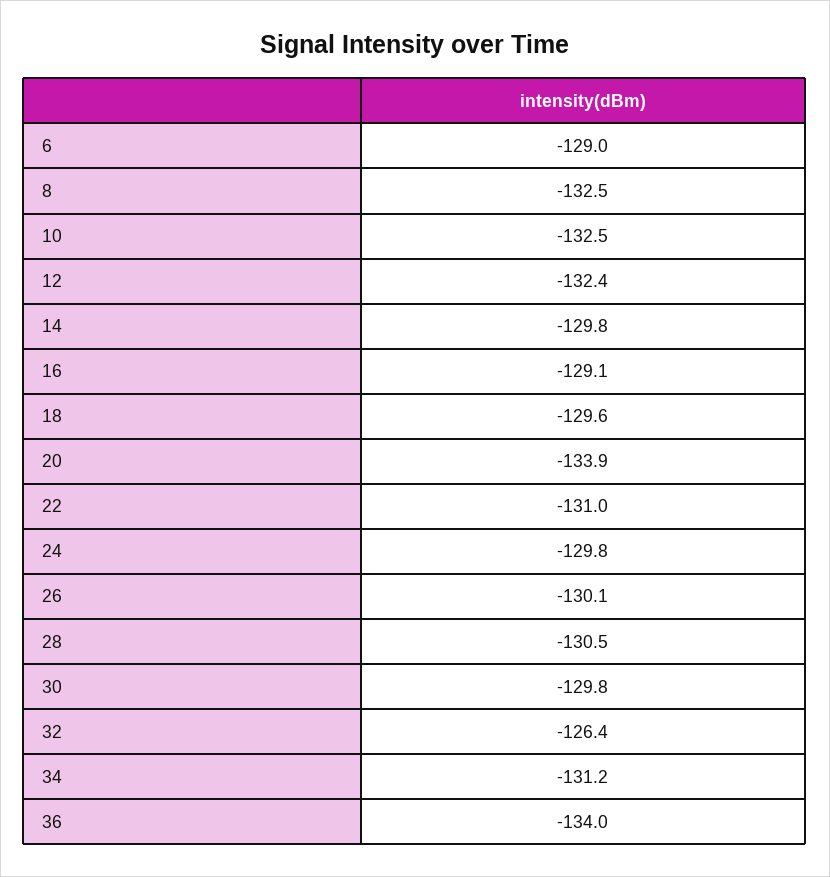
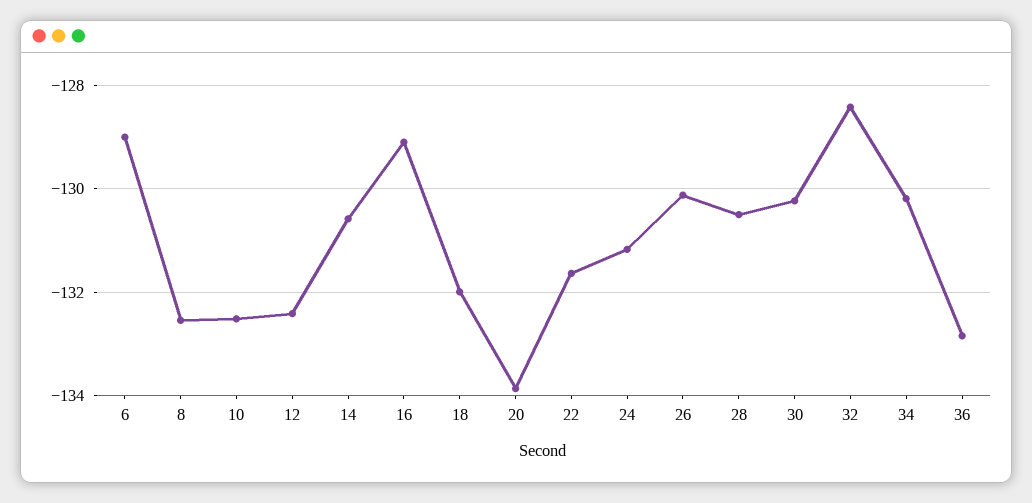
14: -129.8 -> -130.6
18: -129.6 -> -132
22: -131 -> -131.6
24: -129.8 -> -131.2
30: -129.8 -> -130.2
32: -126.4 -> -128.4
34: -131.2 -> -130.2
36: -134 -> -132.8

